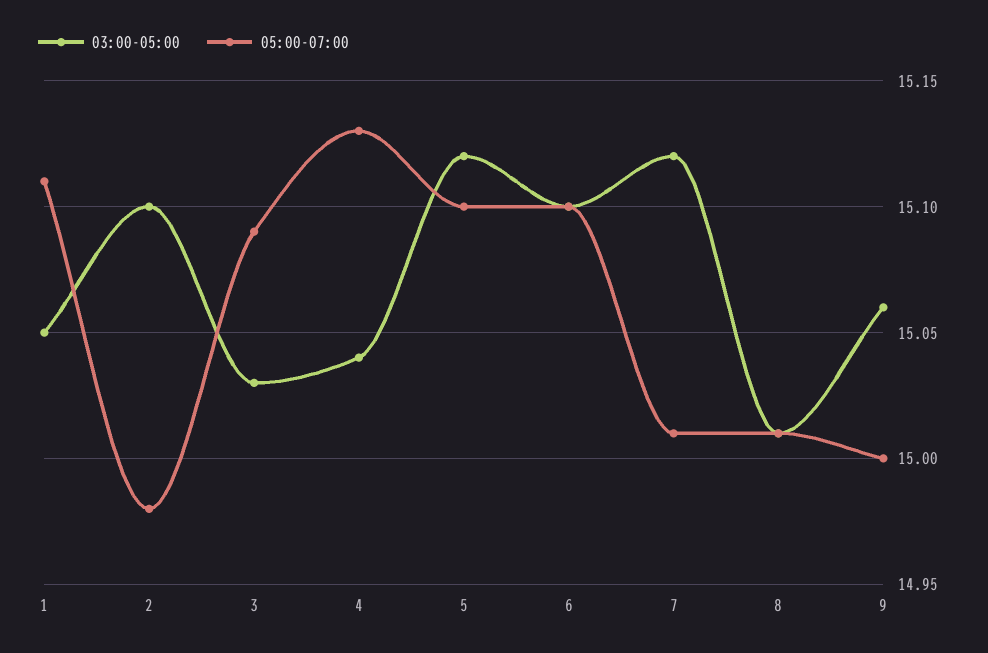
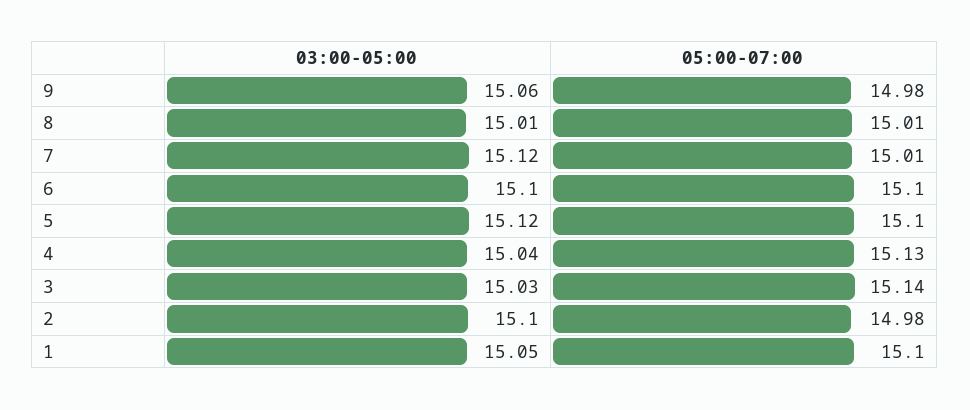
05:00-07:00, 1: 15.11 -> 15.1
05:00-07:00, 3: 15.09 -> 15.14
05:00-07:00, 9: 15 -> 14.98

